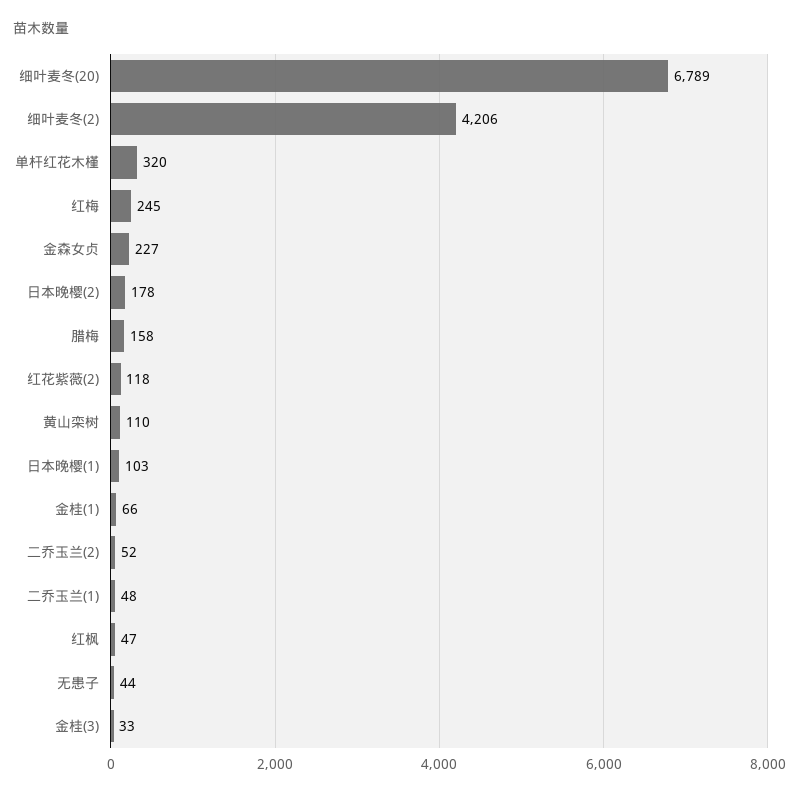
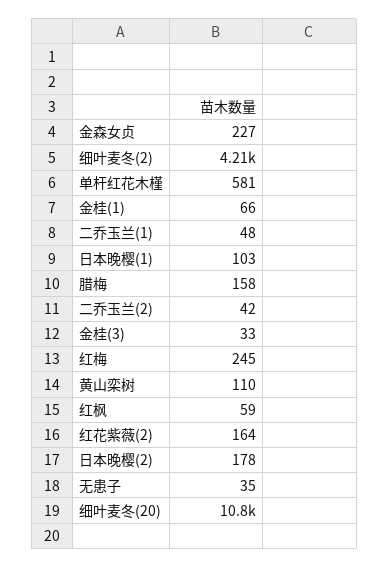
细叶麦冬(20): 6789 -> 10800
单杆红花木槿: 320 -> 581
红花紫薇(2): 118 -> 164
二乔玉兰(2): 52 -> 42
红枫: 47 -> 59
无患子: 44 -> 35

